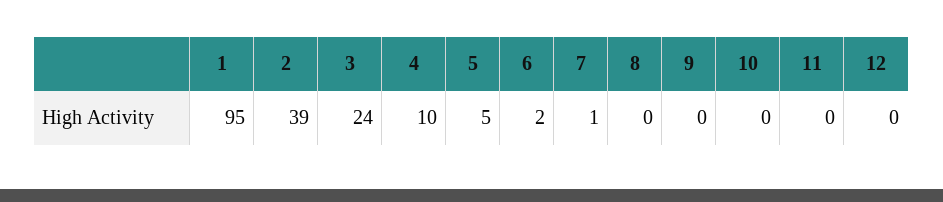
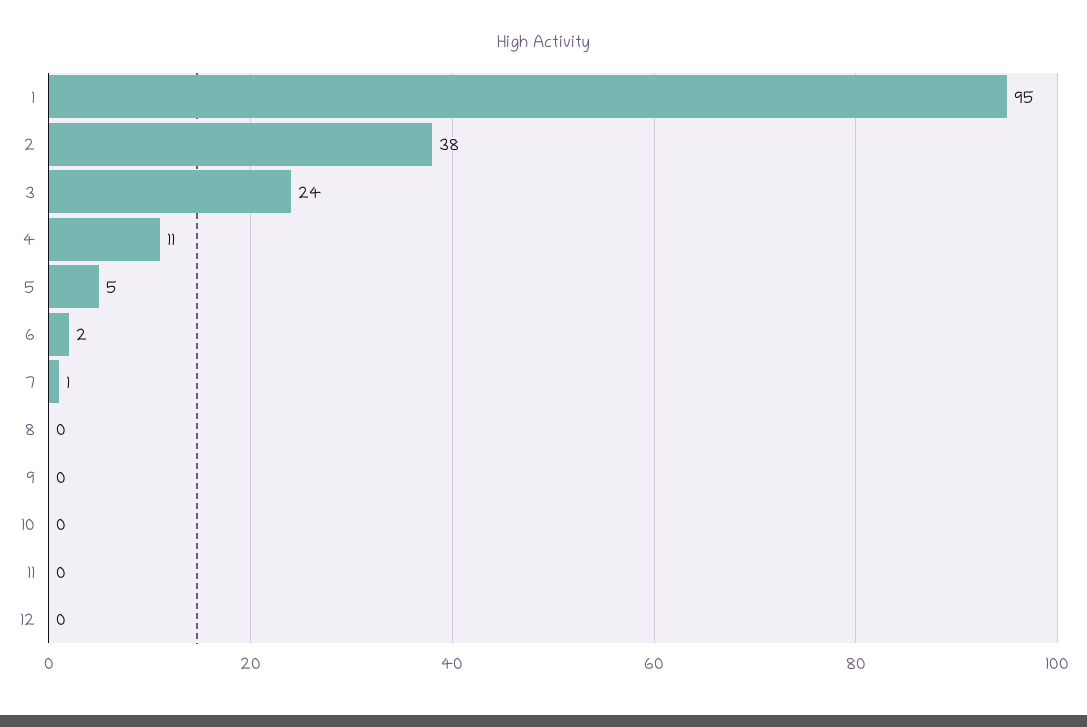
2: 39 -> 38
4: 10 -> 11

